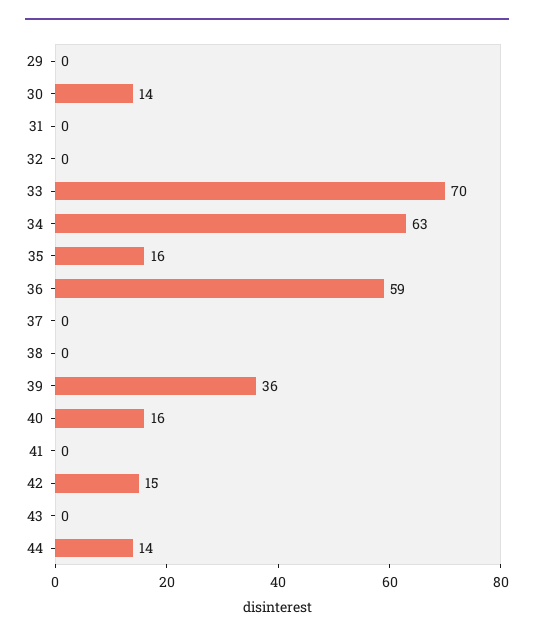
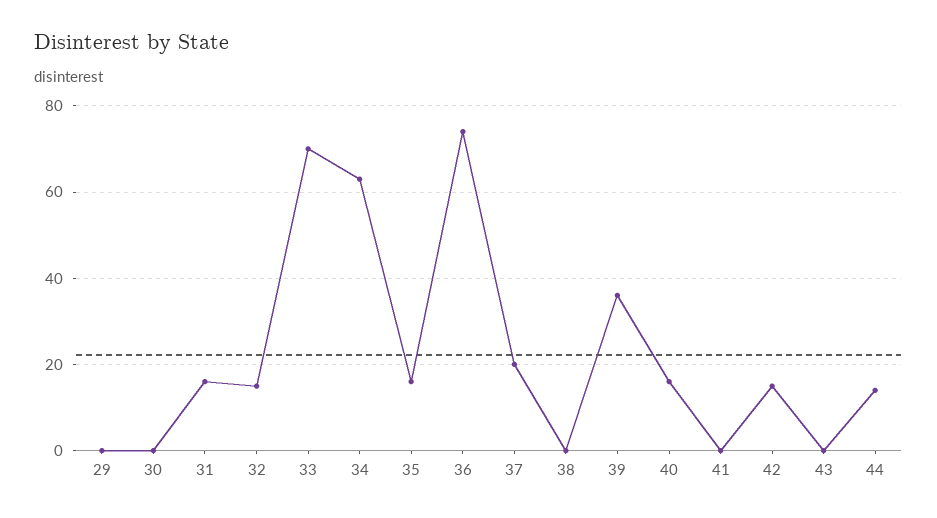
30: 14 -> 0
31: 0 -> 15
32: 0 -> 15
36: 59 -> 75
37: 0 -> 20

